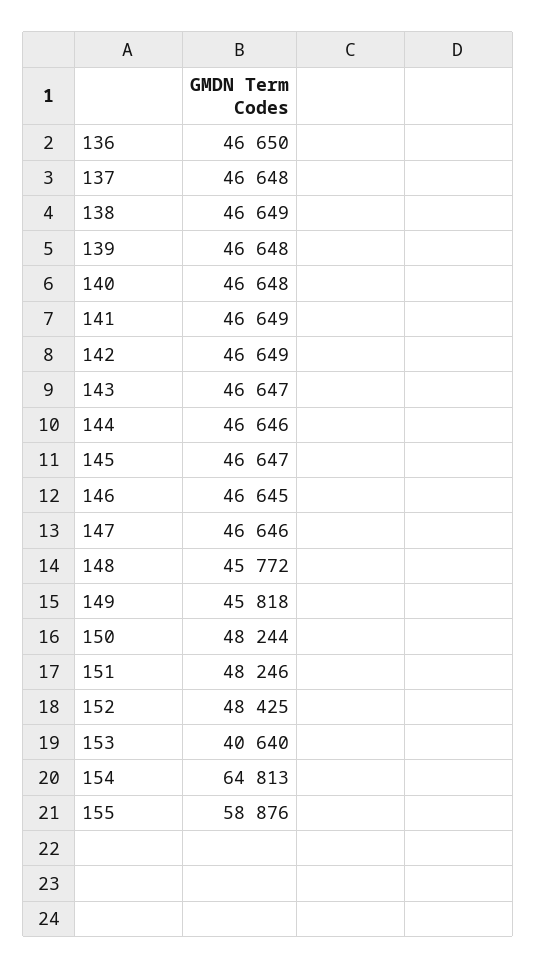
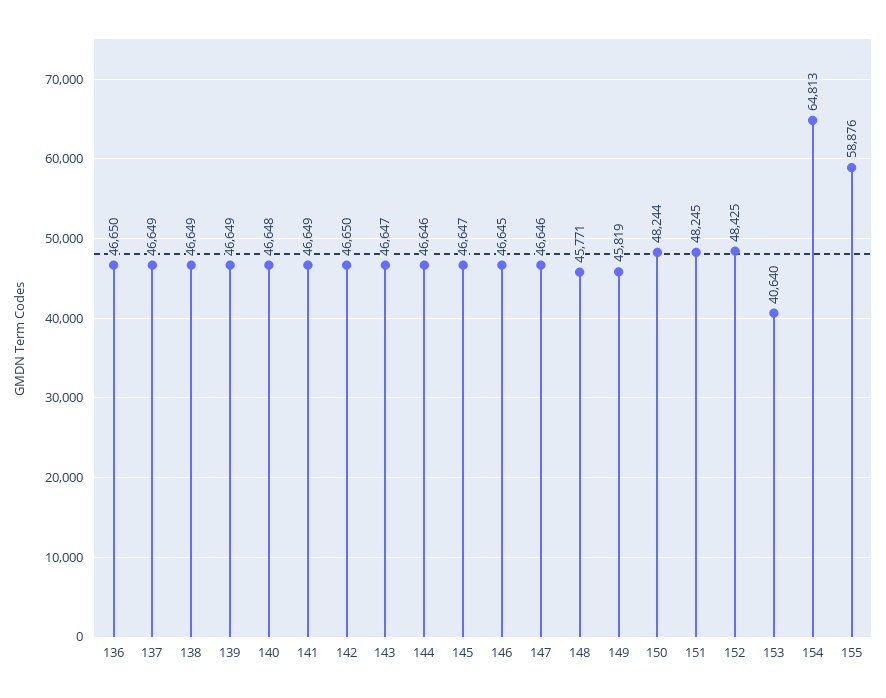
137: 46648 -> 46649
139: 46648 -> 46649
142: 46649 -> 46650
148: 45772 -> 45771
149: 45818 -> 45819
151: 48246 -> 48245

